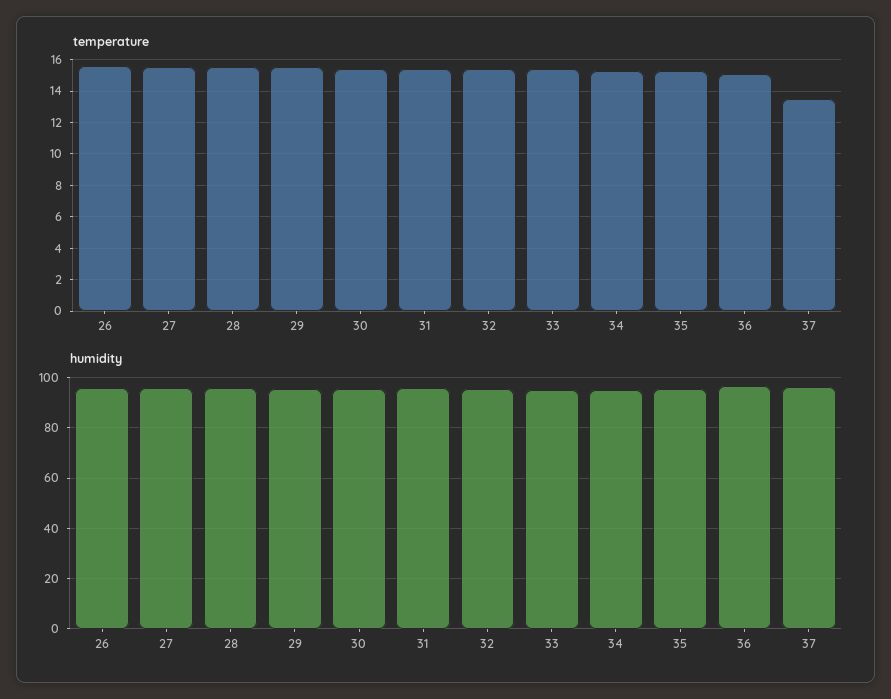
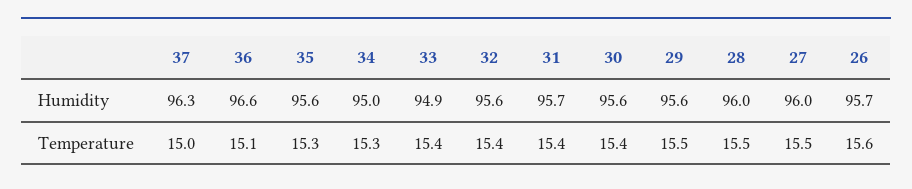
temperature, 37: 13.5 -> 15

